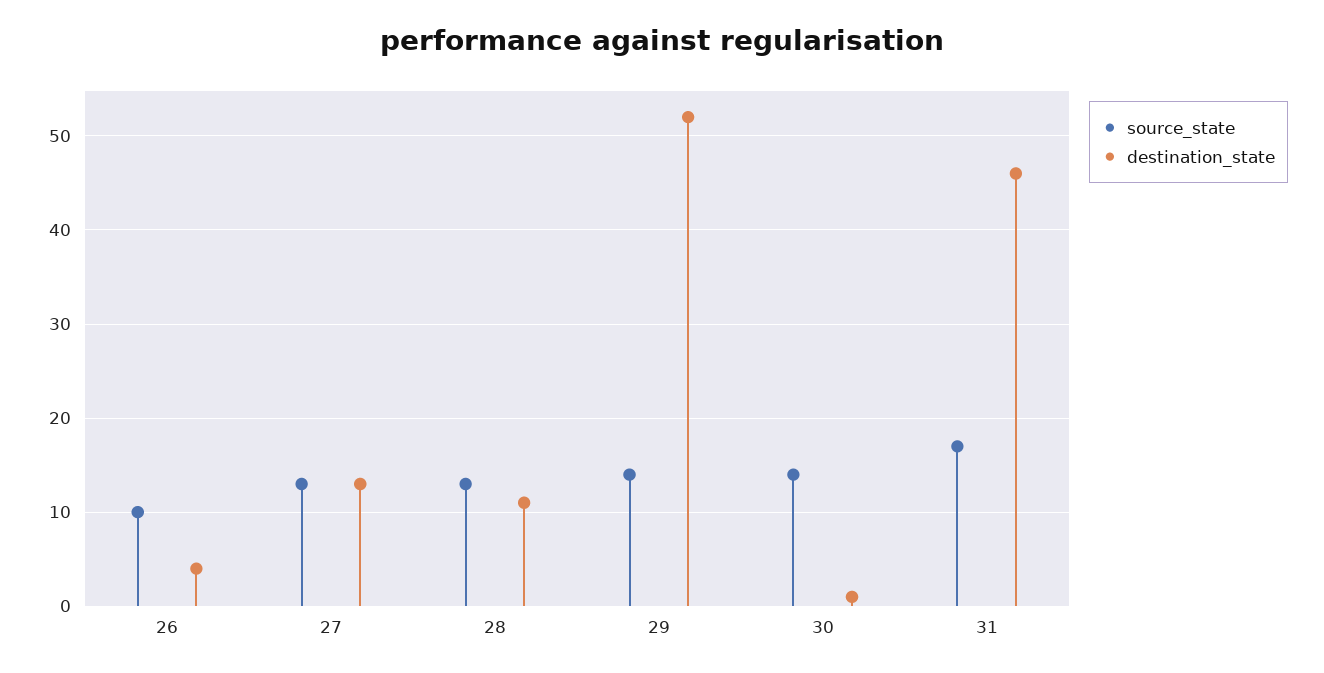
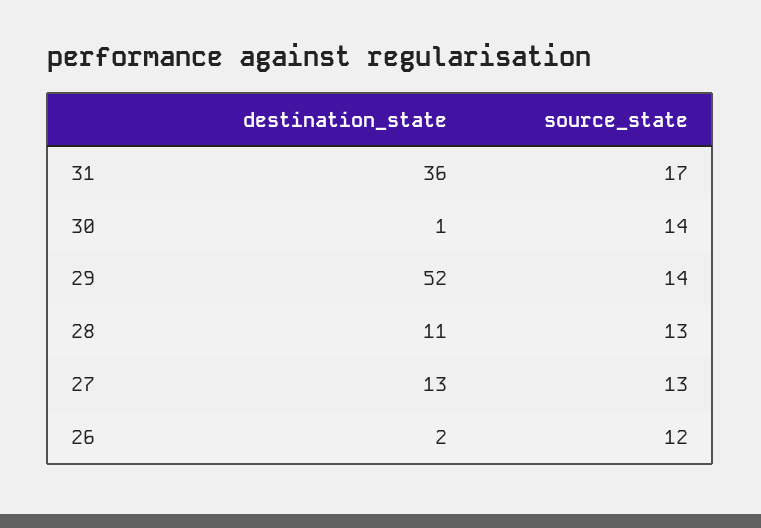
source_state, 26: 10 -> 12
destination_state, 26: 4 -> 2
destination_state, 31: 46 -> 36

